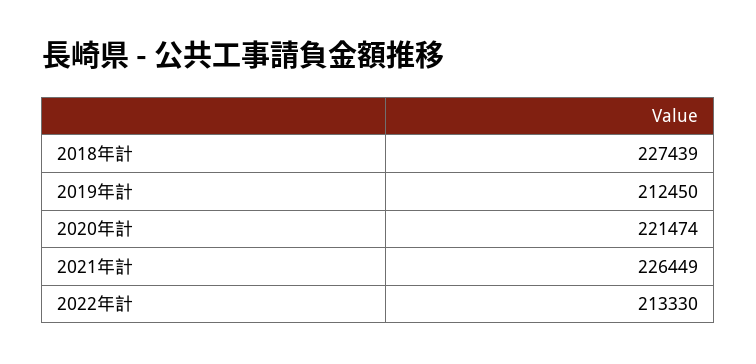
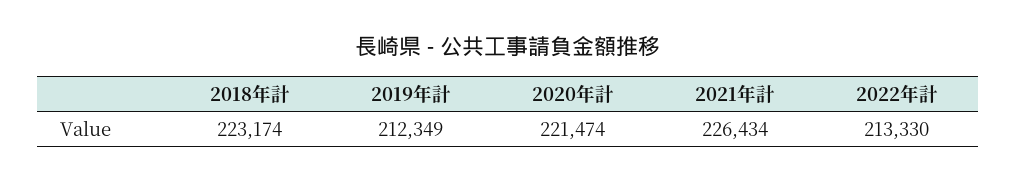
2018年計: 227439 -> 223174
2019年計: 212450 -> 212349
2021年計: 226449 -> 226434

